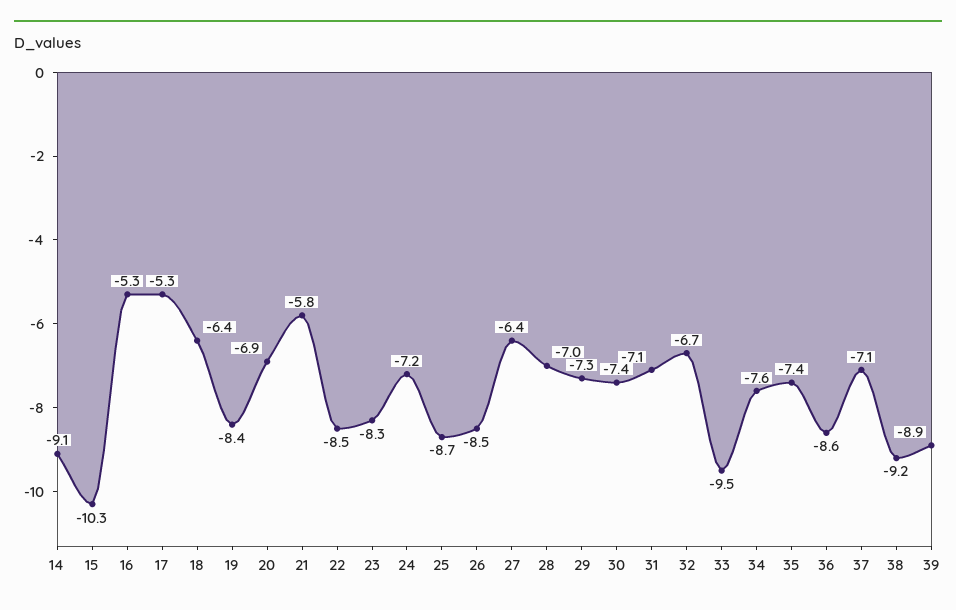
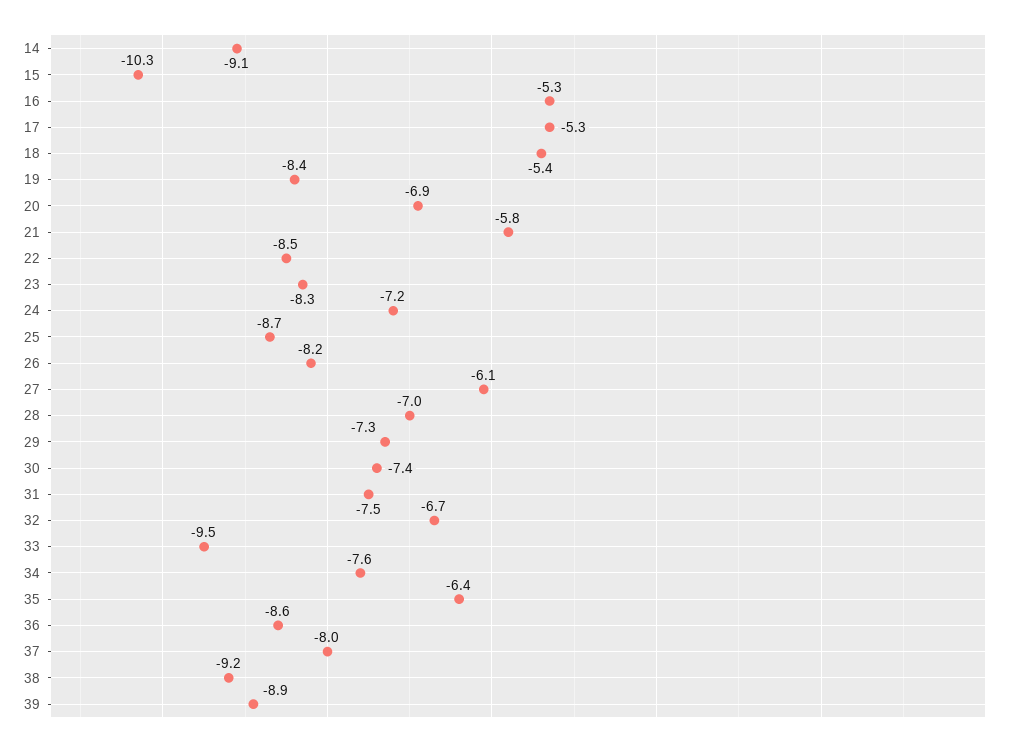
18: -6.4 -> -5.4
26: -8.5 -> -8.2
27: -6.4 -> -6.1
31: -7.1 -> -7.5
35: -7.4 -> -6.4
37: -7.1 -> -8

